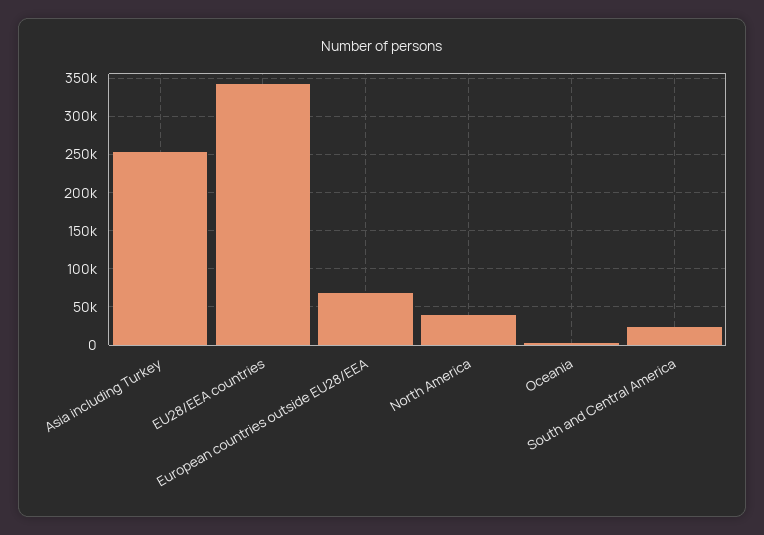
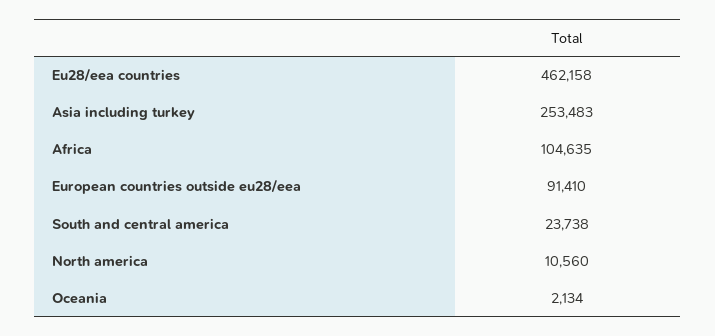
EU28/EEA countries: 340000 -> 462158
European countries outside EU28/EEA: 70000 -> 91410
North America: 40000 -> 10560
Africa: none -> 104635

